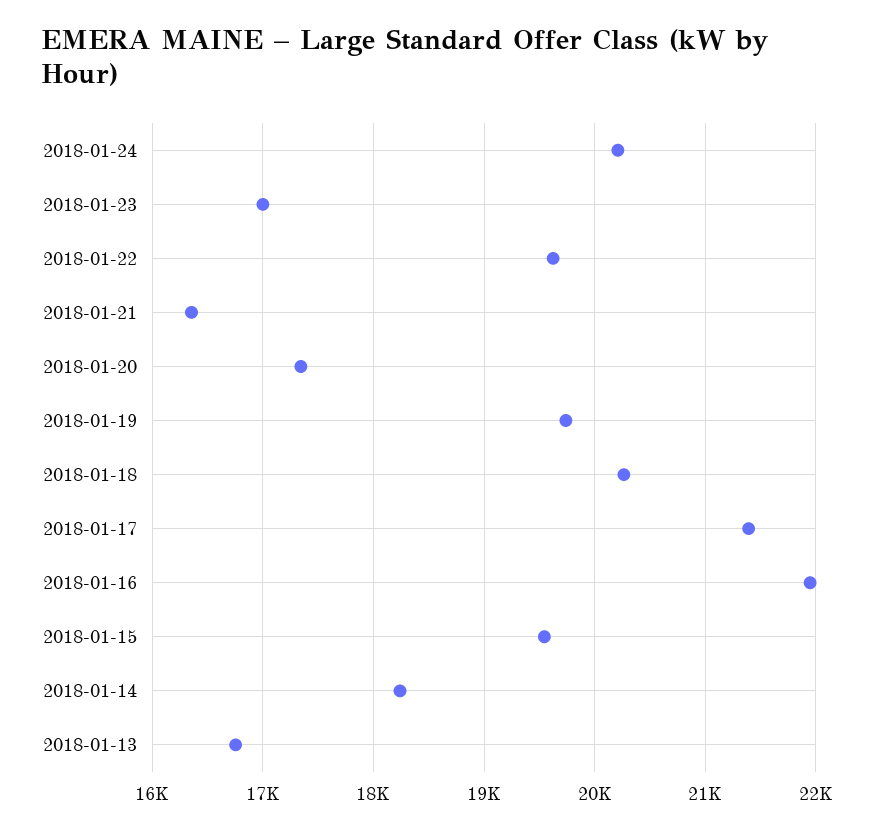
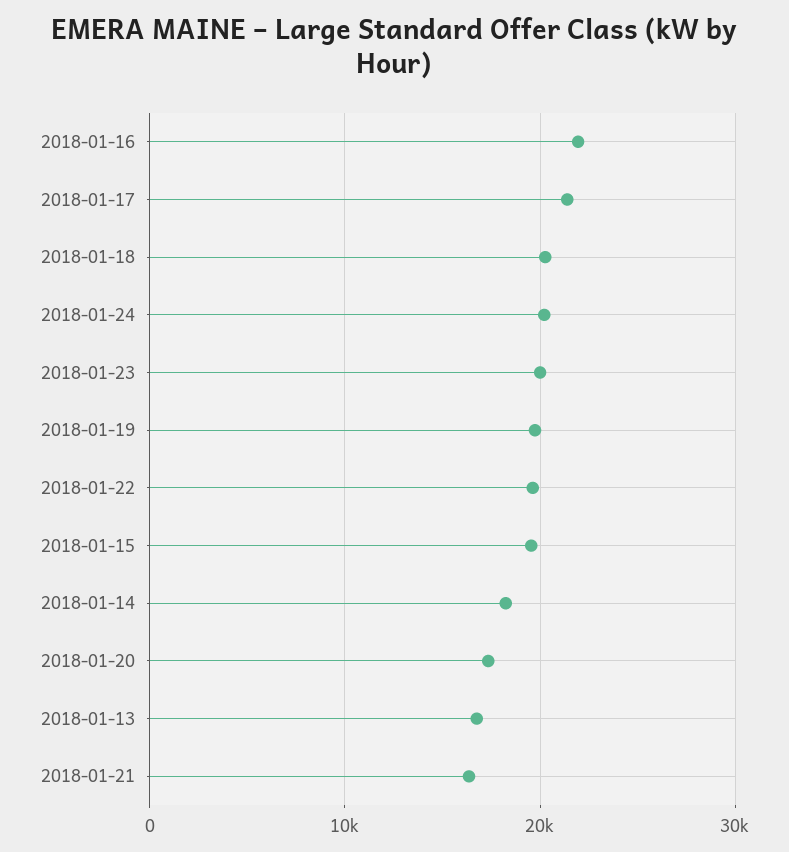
2018-01-23: 17000 -> 20000

